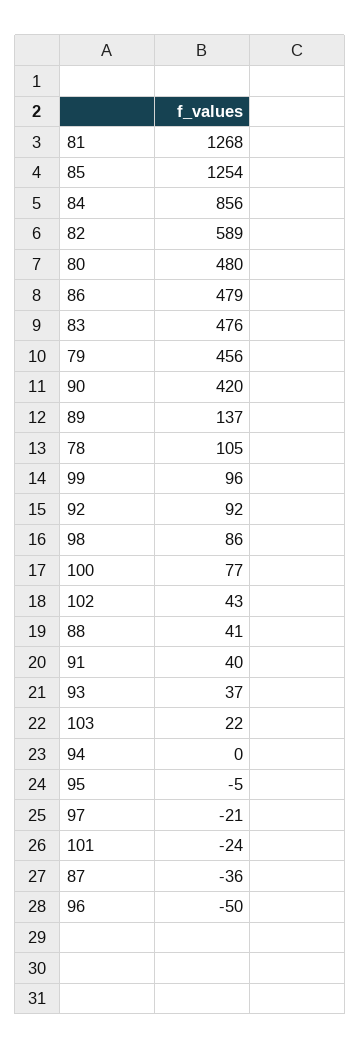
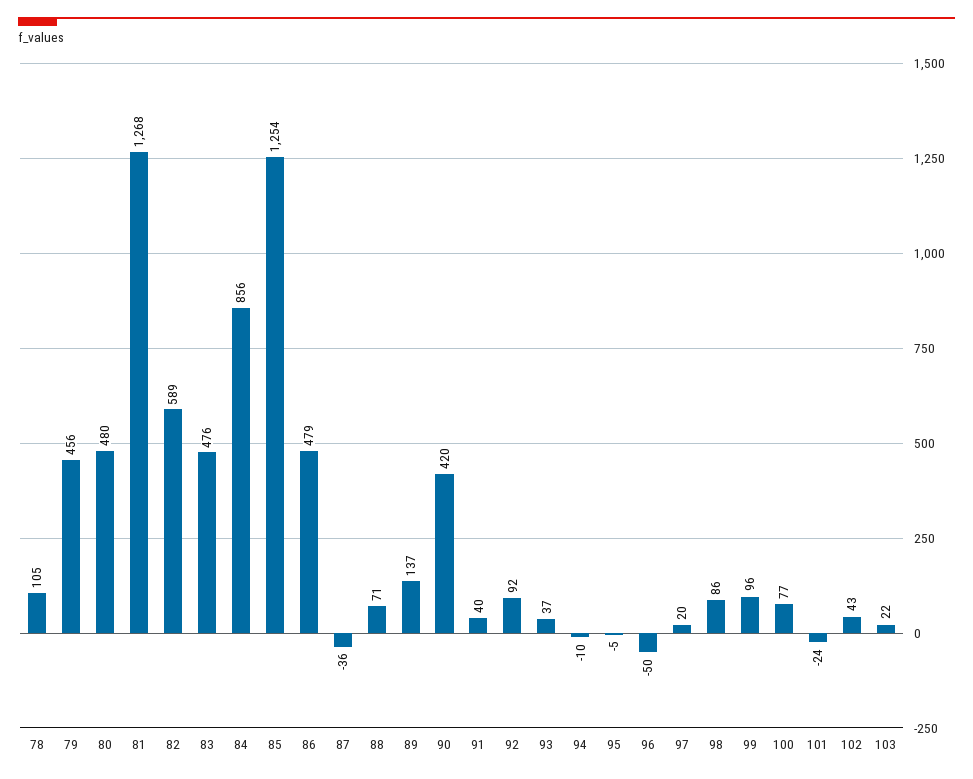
88: 41 -> 71
94: 0 -> -10
97: -21 -> 20

